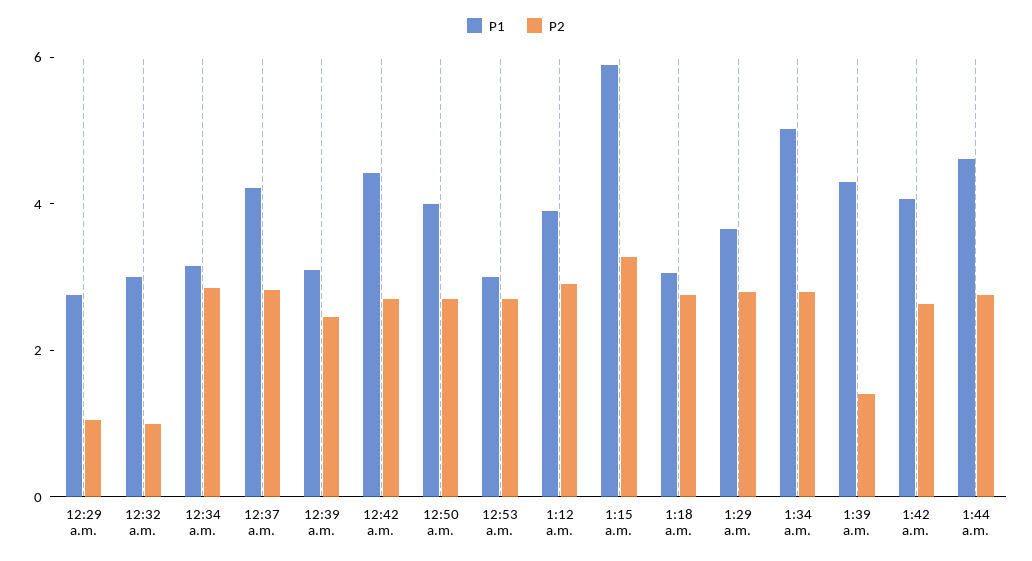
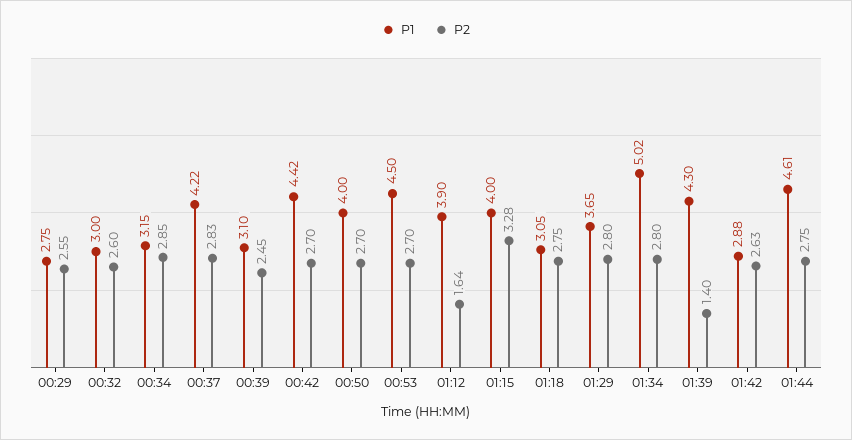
P2, 12:29 a.m.: 1 -> 2.55
P2, 12:32 a.m.: 1 -> 2.6
P1, 12:53 a.m.: 3 -> 4.5
P2, 1:12 a.m.: 3 -> 1.64
P1, 1:15 a.m.: 6 -> 4
P1, 1:42 a.m.: 4 -> 2.88

